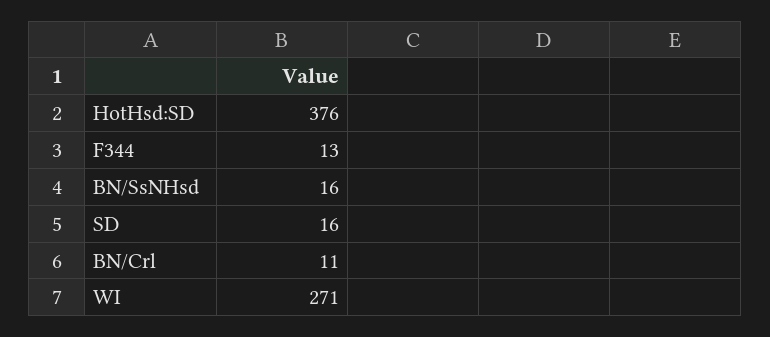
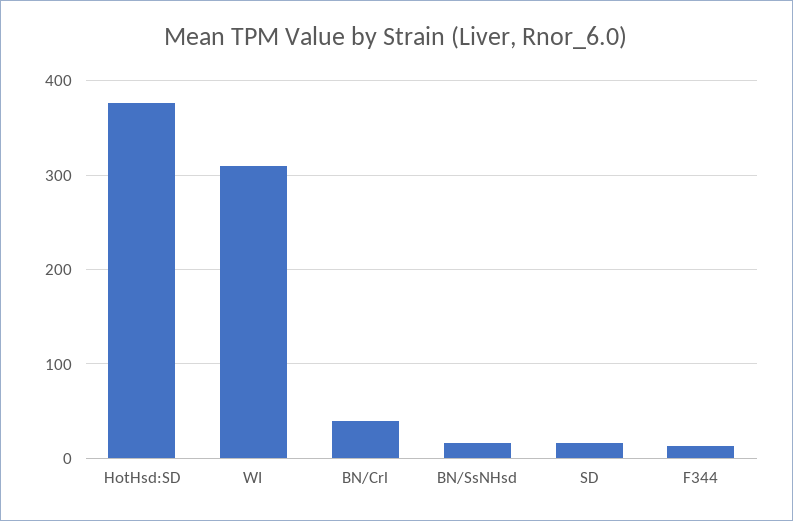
BN/Crl: 11 -> 40
WI: 271 -> 310

